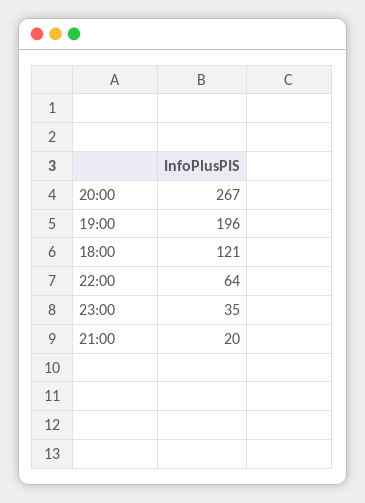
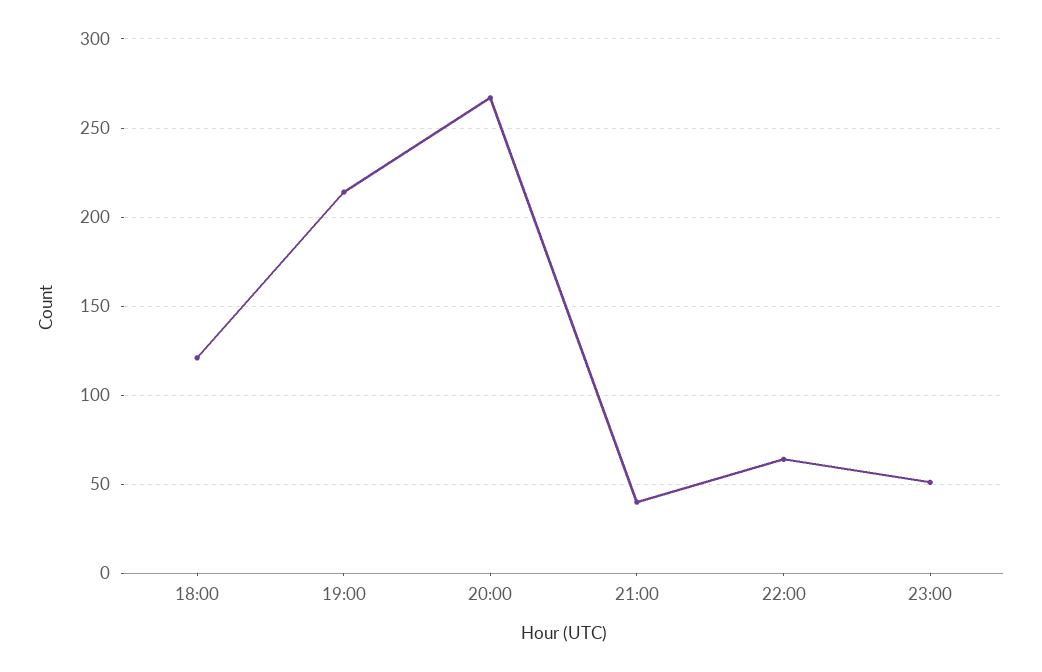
19:00: 196 -> 215
23:00: 35 -> 50
21:00: 20 -> 40

